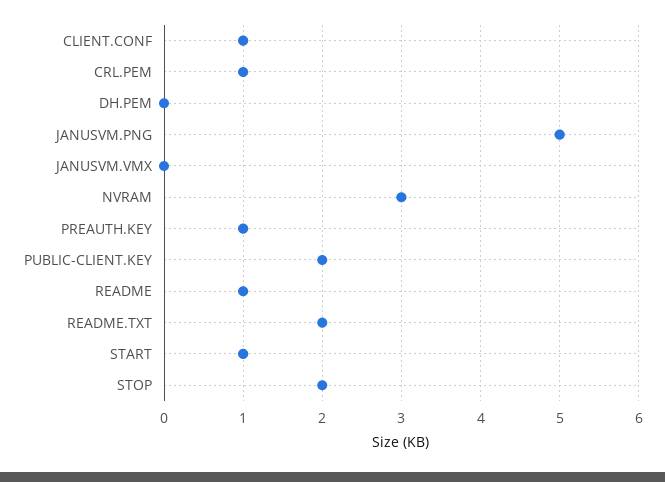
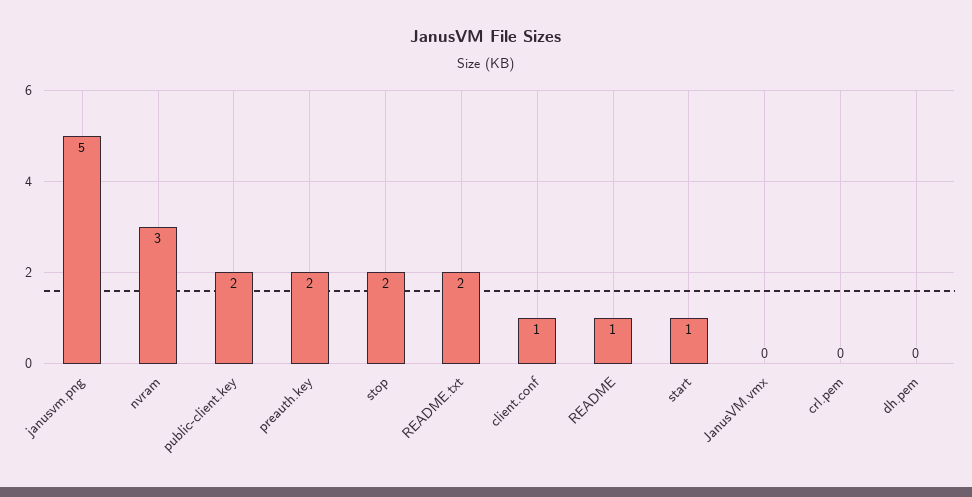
CRL.PEM: 1 -> 0
PREAUTH.KEY: 1 -> 2

